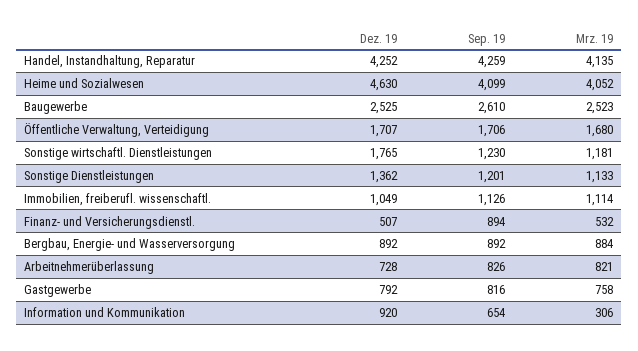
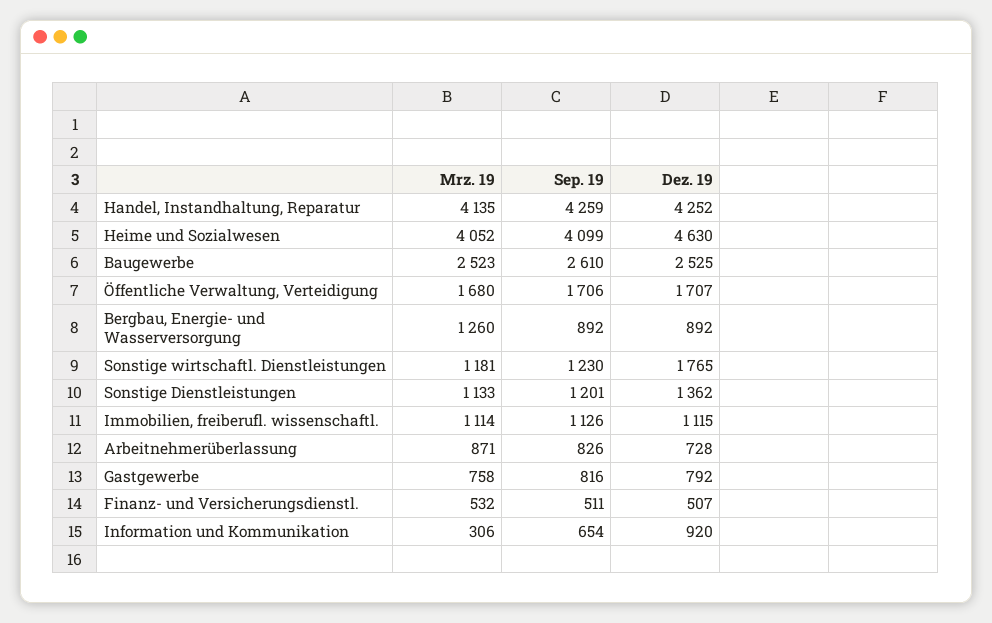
Dez. 19, Immobilien, freiberufl. wissenschaftl.: 1049 -> 1115
Sep. 19, Finanz- und Versicherungsdienstl.: 894 -> 511
Mrz. 19, Bergbau, Energie- und Wasserversorgung: 884 -> 1260
Mrz. 19, Arbeitnehmerüberlassung: 821 -> 871

